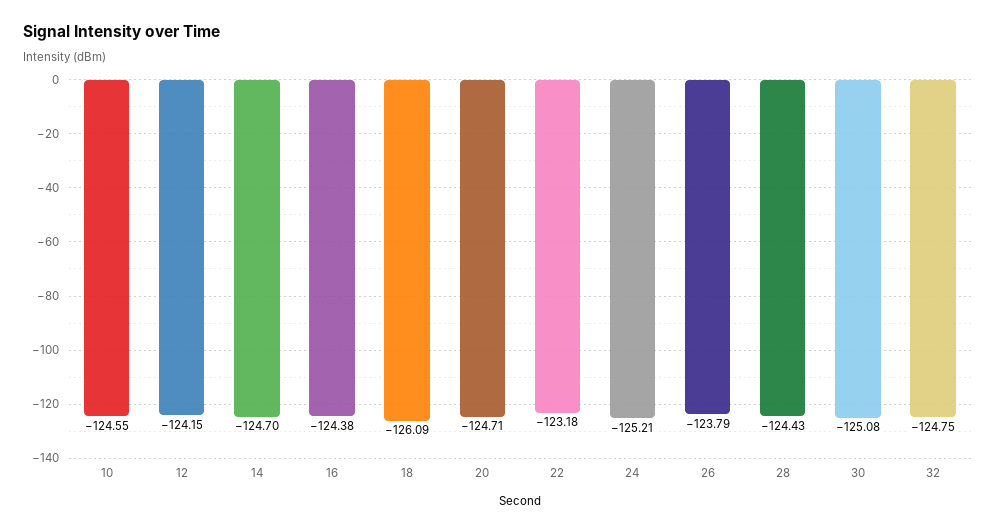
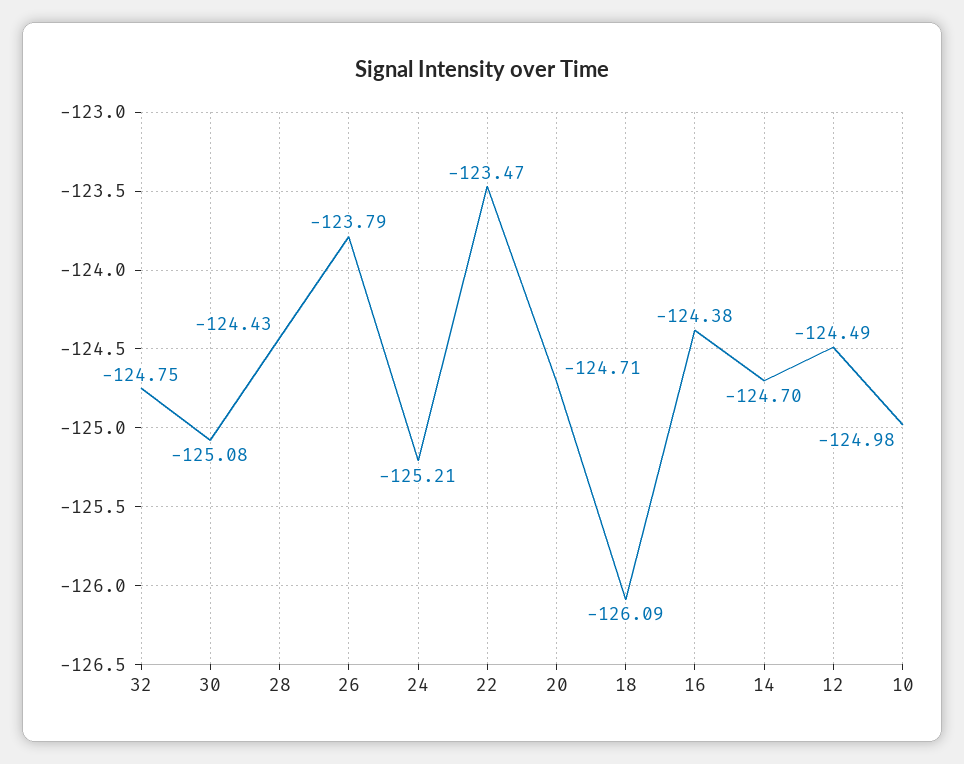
10: -124.55 -> -124.98
12: -124.15 -> -124.49
22: -123.18 -> -123.47

